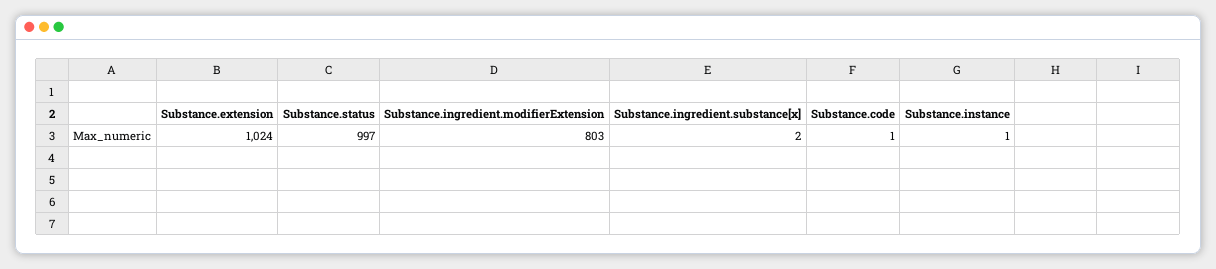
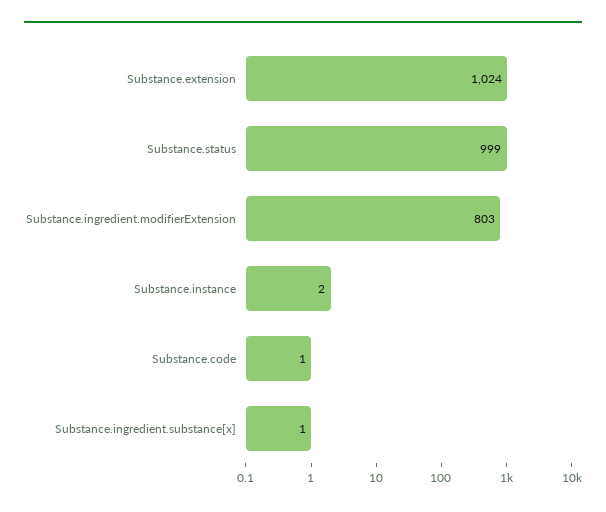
Substance.status: 997 -> 999
Substance.ingredient.substance[x]: 2 -> 1
Substance.instance: 1 -> 2

